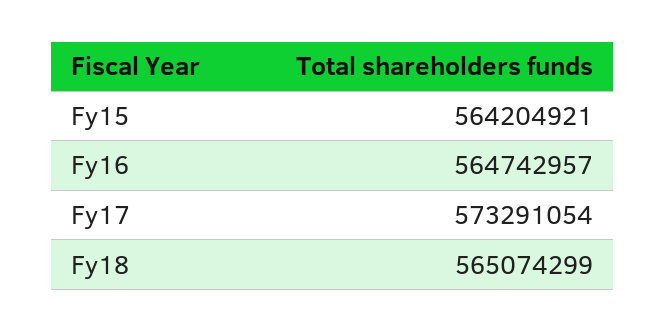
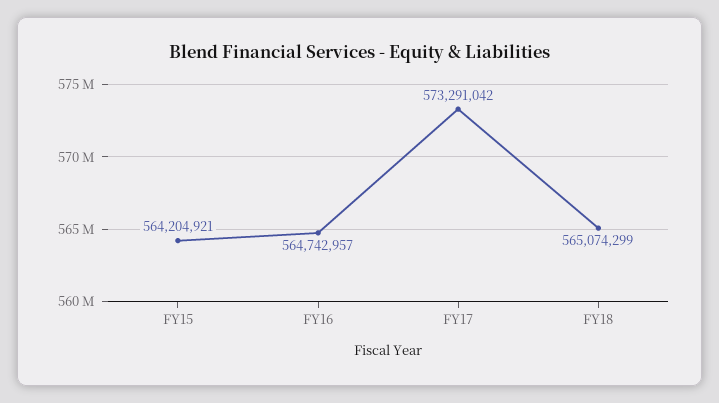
Fy17: 573291054 -> 573291042

